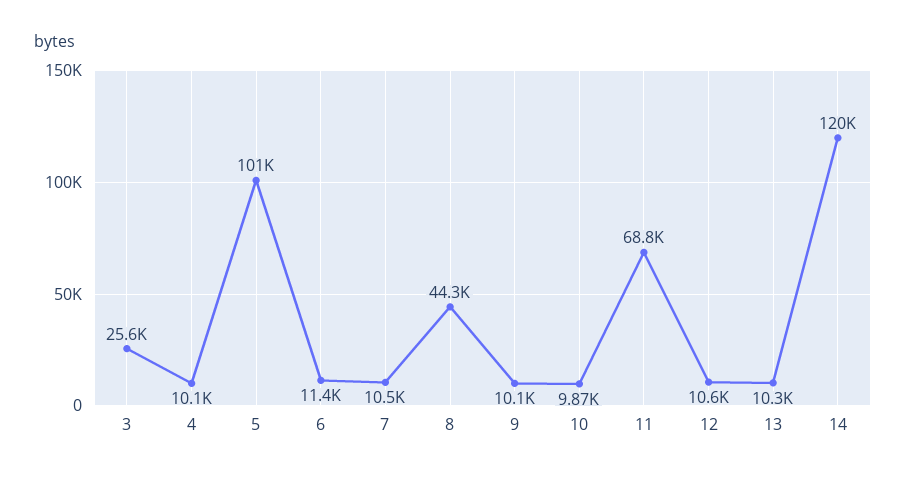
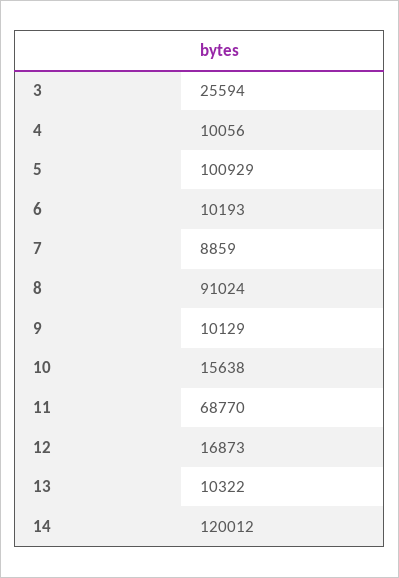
6: 11400 -> 10193
7: 10500 -> 8859
8: 44300 -> 91024
10: 9870 -> 15638
12: 10600 -> 16873

